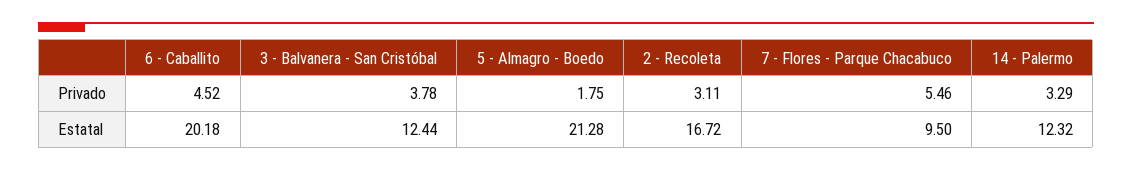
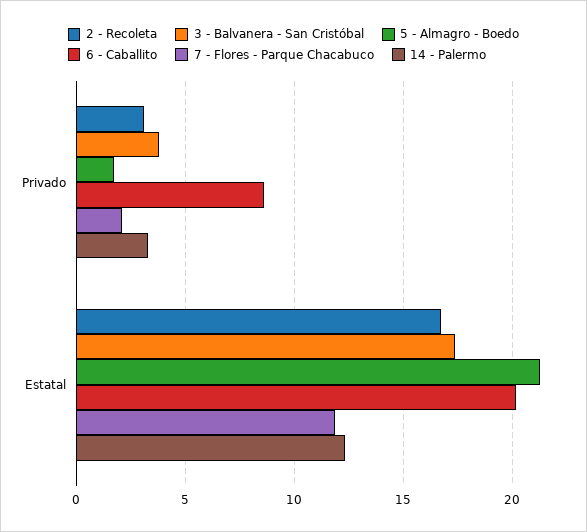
6 - Caballito, Privado: 4.52 -> 8.5
7 - Flores - Parque Chacabuco, Privado: 5.46 -> 2
3 - Balvanera - San Cristóbal, Estatal: 12.44 -> 17.5
7 - Flores - Parque Chacabuco, Estatal: 9.5 -> 12

